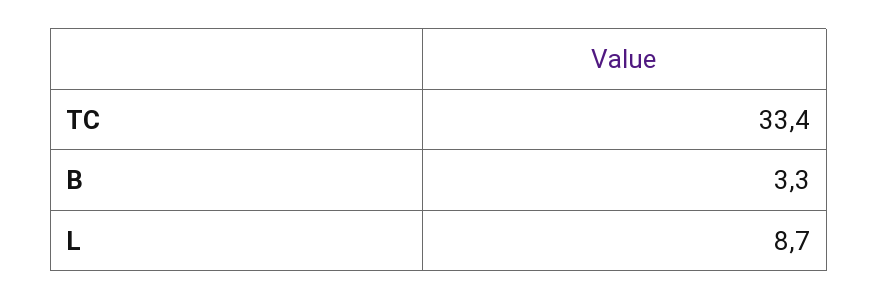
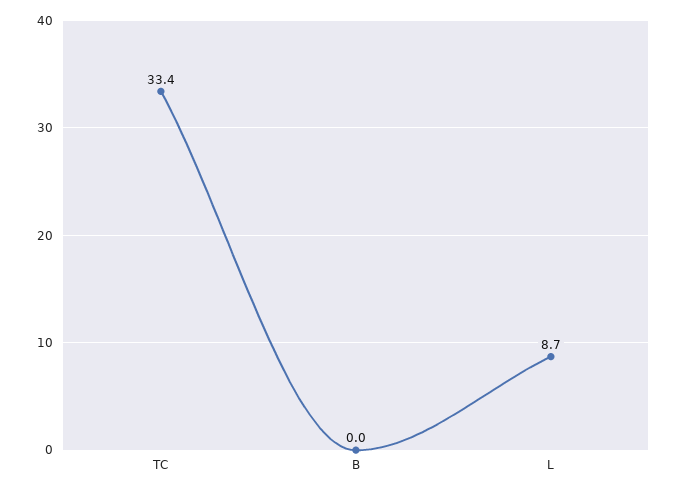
B: 3.3 -> 0

